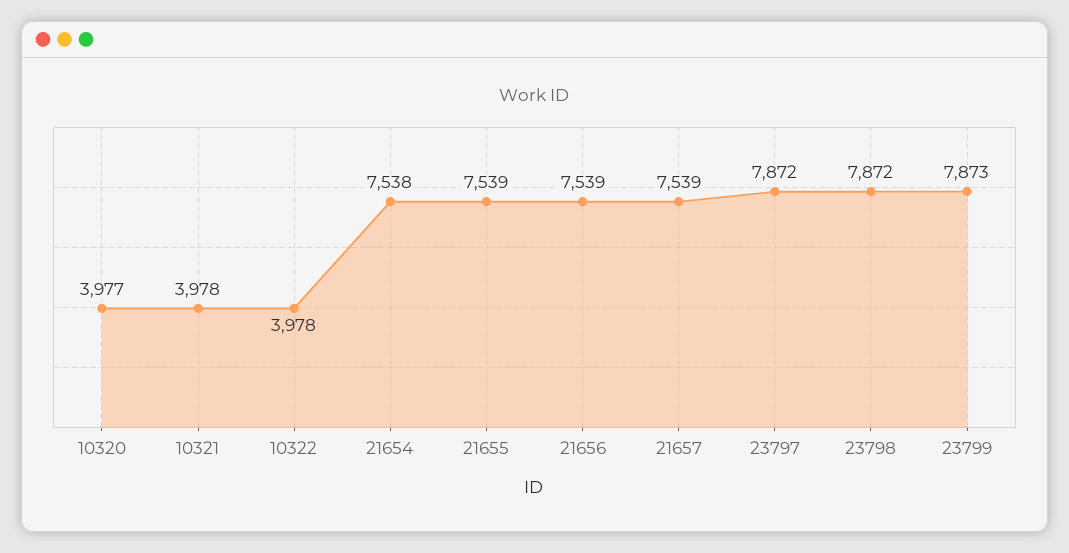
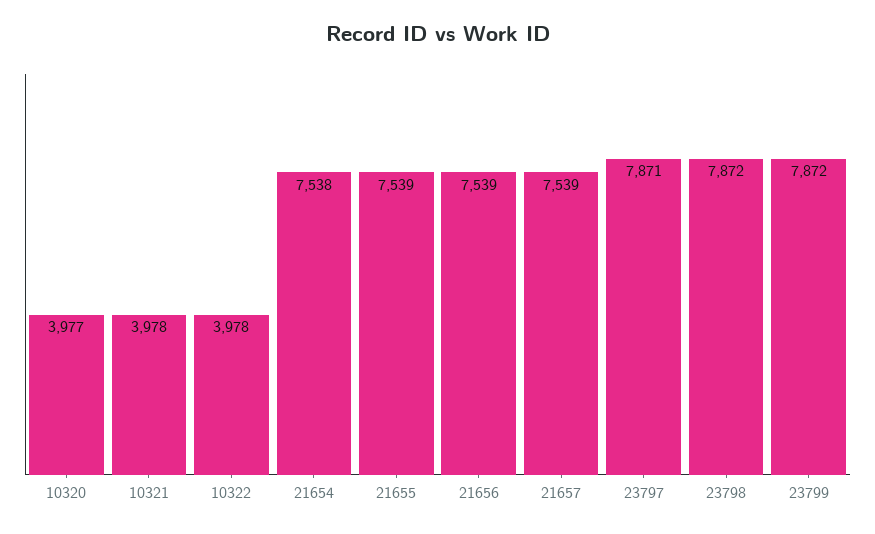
23797: 7872 -> 7871
23799: 7873 -> 7872

